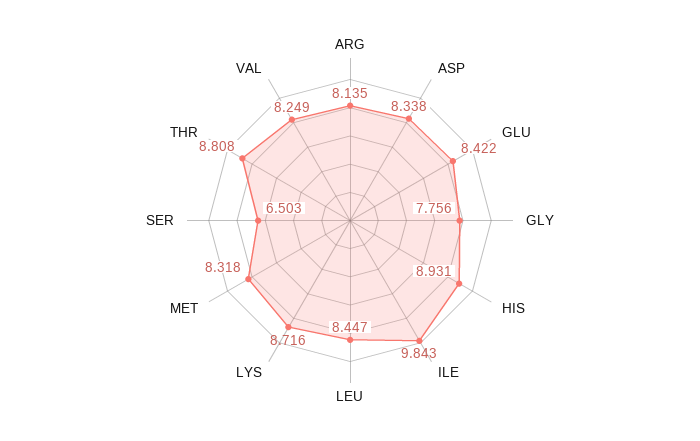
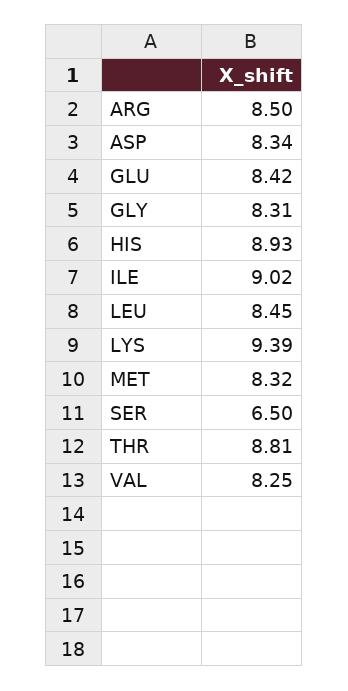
ARG: 8.135 -> 8.5
GLY: 7.756 -> 8.31
ILE: 9.843 -> 9.02
LYS: 8.716 -> 9.39

